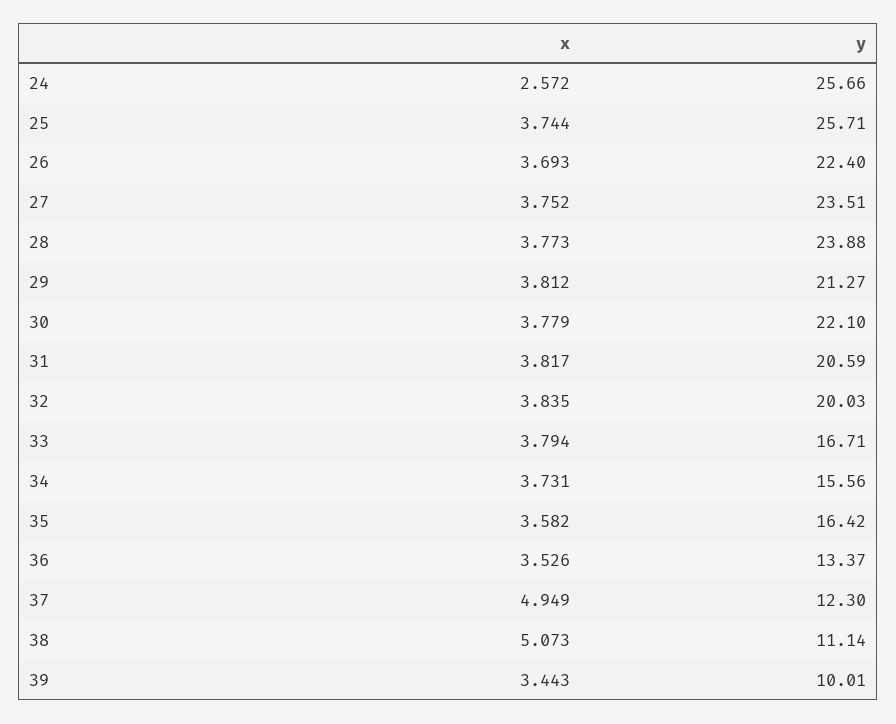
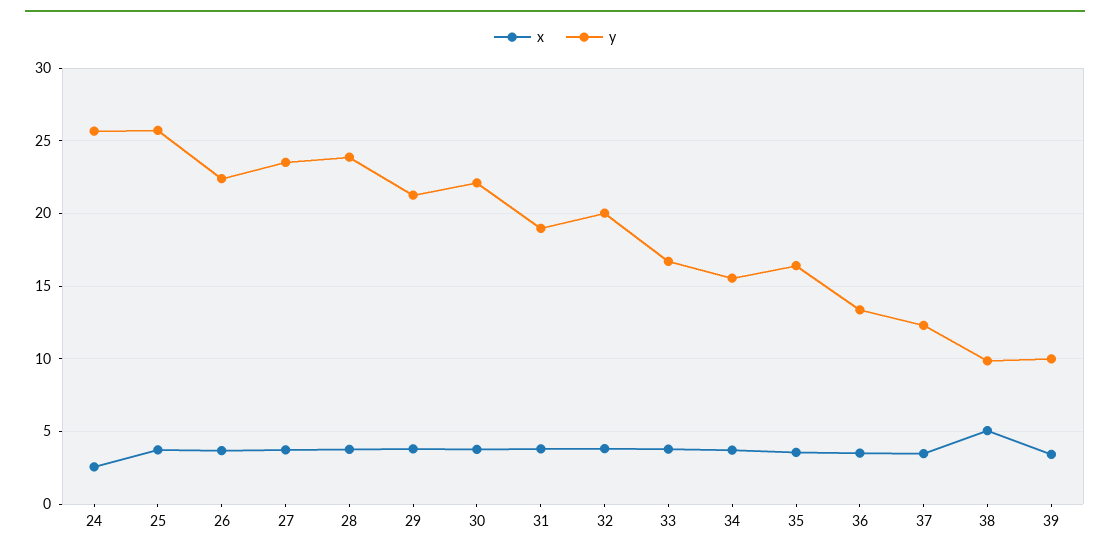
y, 31: 20.59 -> 19
x, 37: 4.949 -> 3.5
y, 38: 11.14 -> 10

